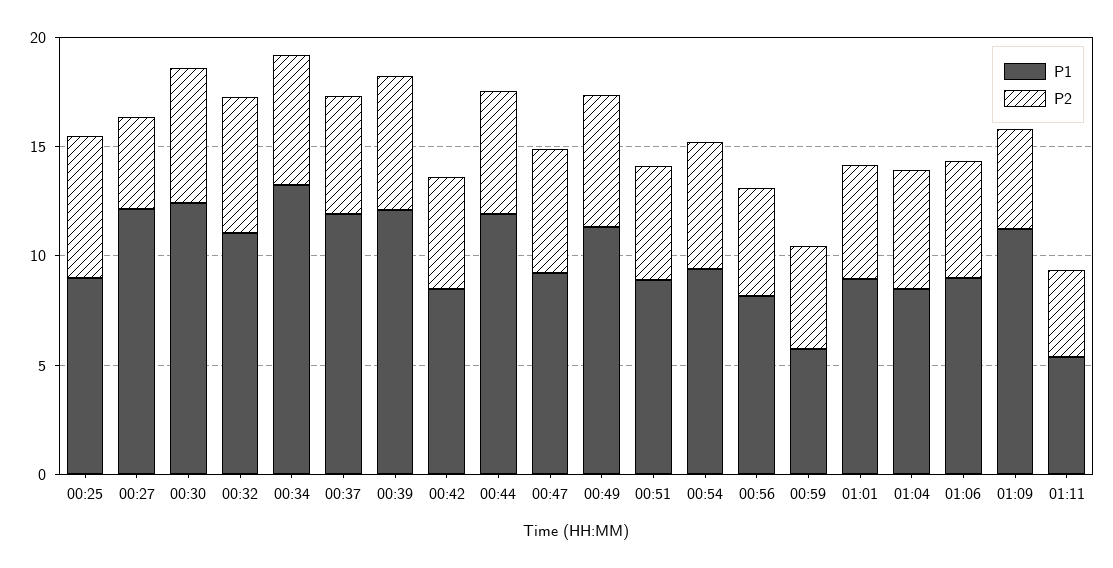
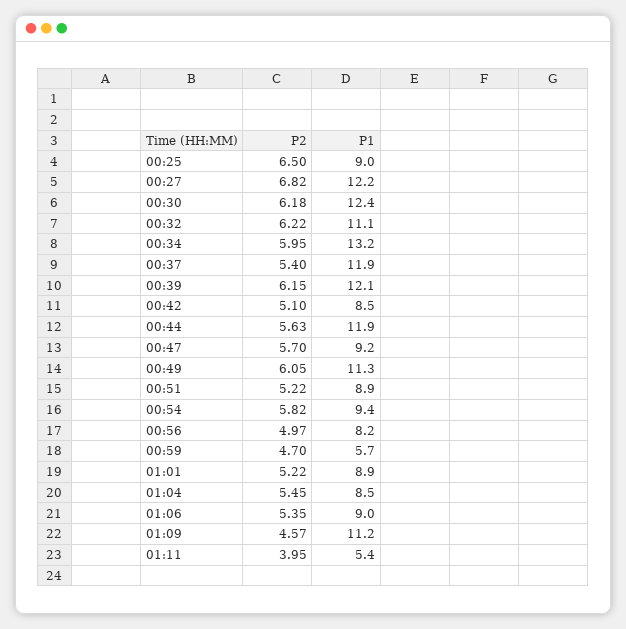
P2, 00:27: 4 -> 6.82

